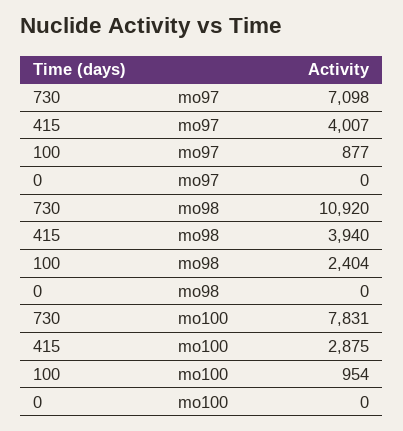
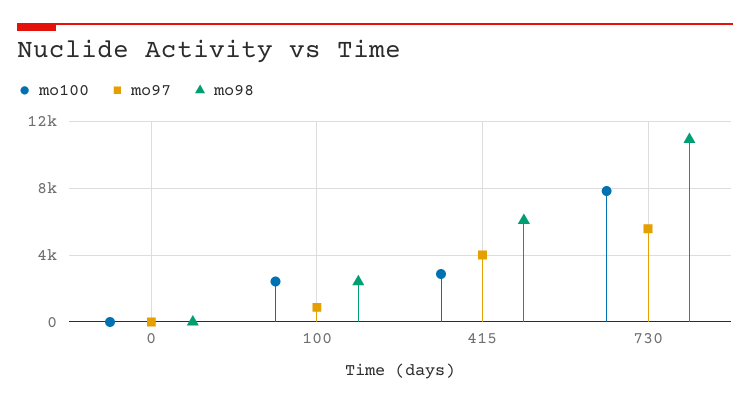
mo97, 730: 7098 -> 5500
mo98, 415: 3940 -> 6000
mo100, 100: 954 -> 2500

